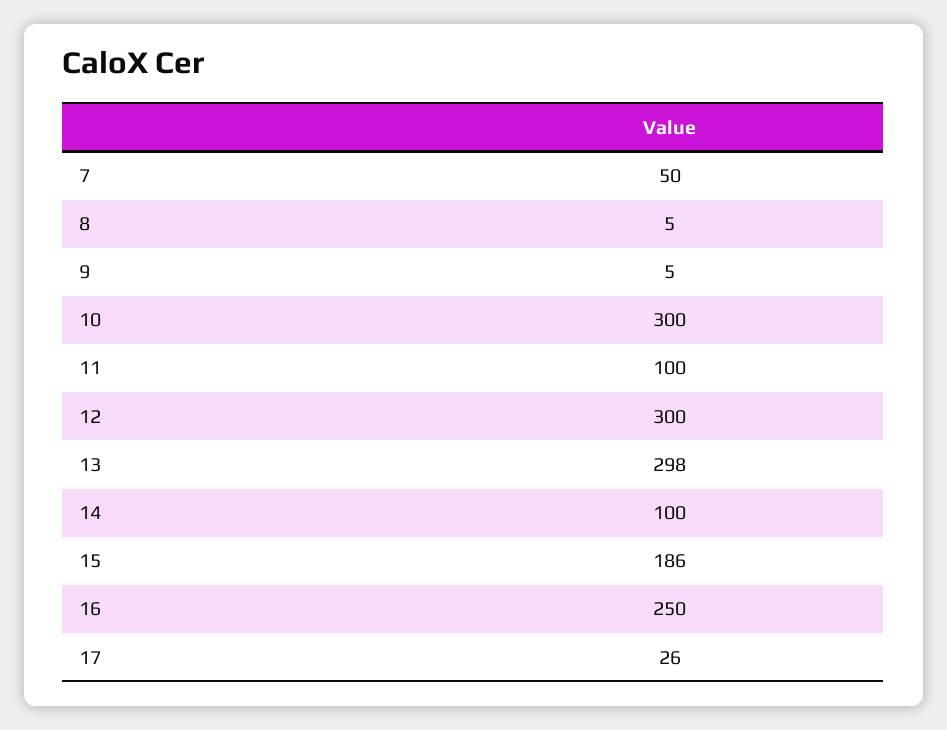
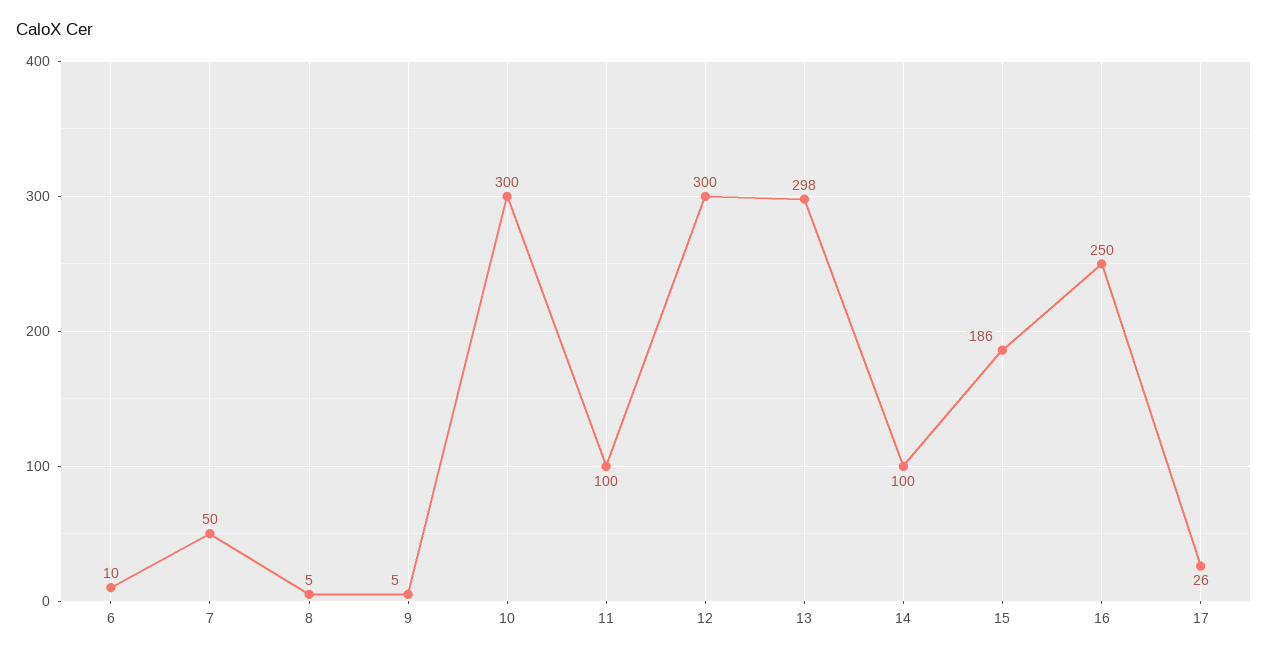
6: none -> 10

